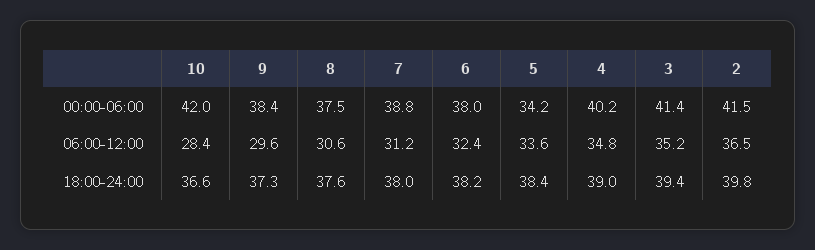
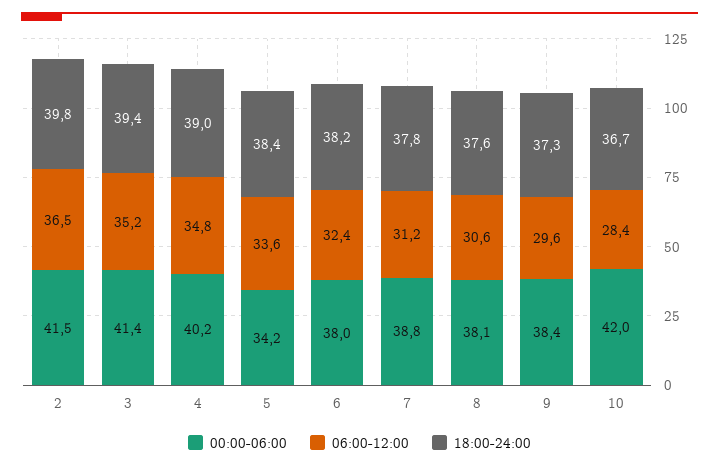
00:00-06:00, 8: 37.5 -> 38.1
18:00-24:00, 10: 36.6 -> 36.7
18:00-24:00, 7: 38 -> 37.8

